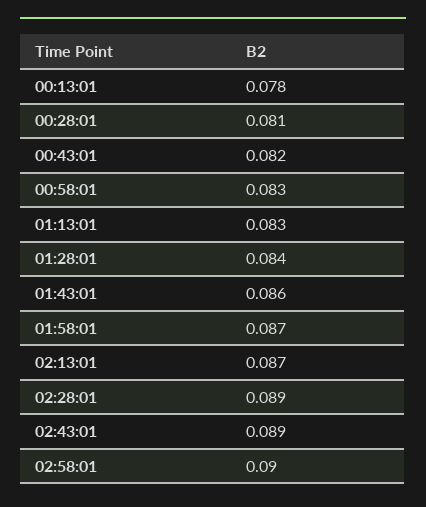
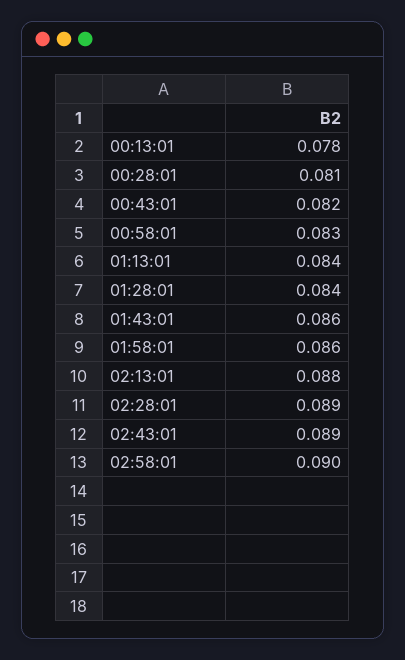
01:13:01: 0.083 -> 0.084
01:58:01: 0.087 -> 0.086
02:13:01: 0.087 -> 0.088

